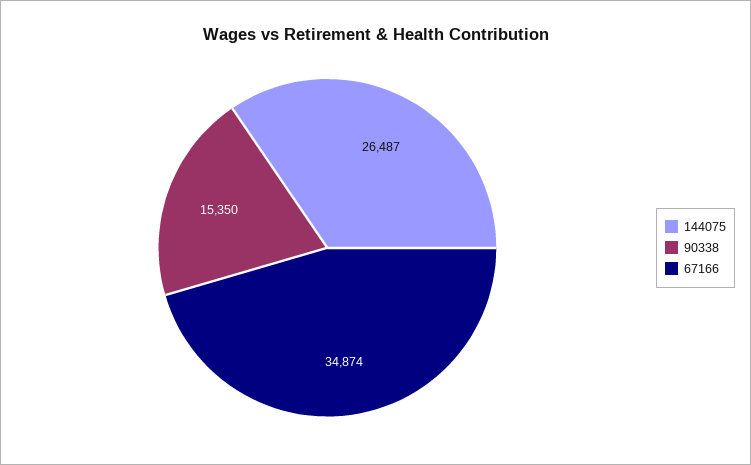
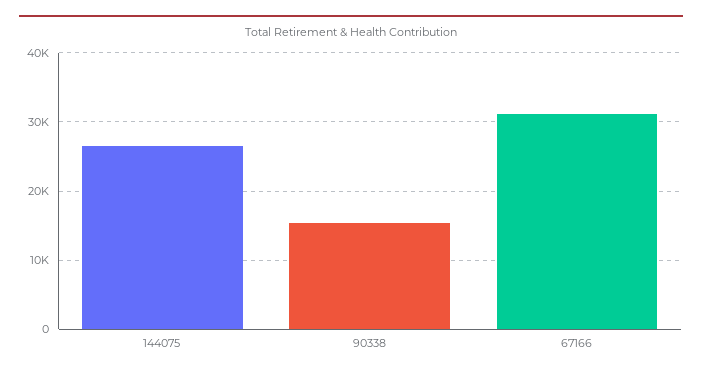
67166: 34874 -> 31000

